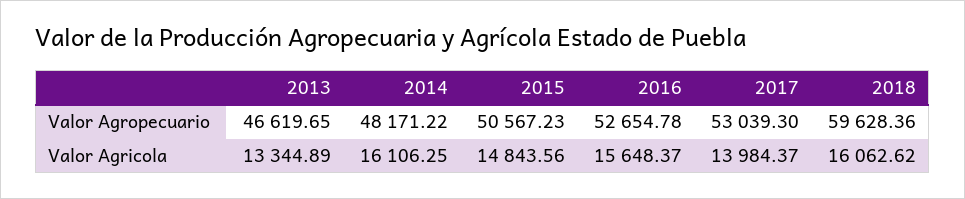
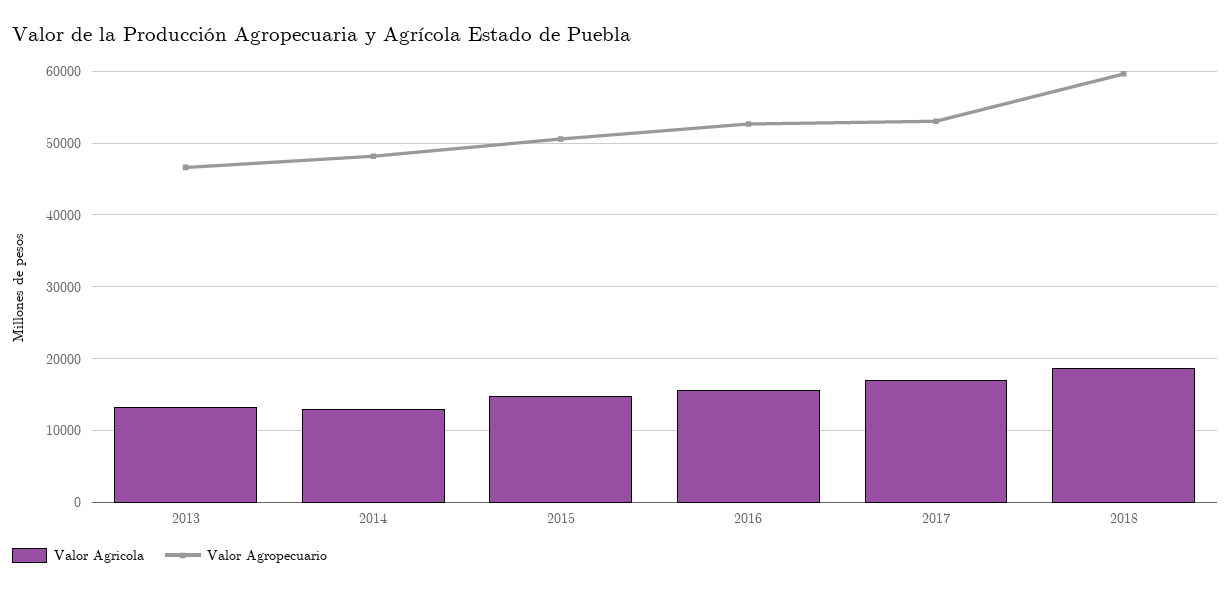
Valor Agricola, 2014: 16106.25 -> 13000
Valor Agricola, 2017: 13984.37 -> 17000
Valor Agricola, 2018: 16062.62 -> 19000

